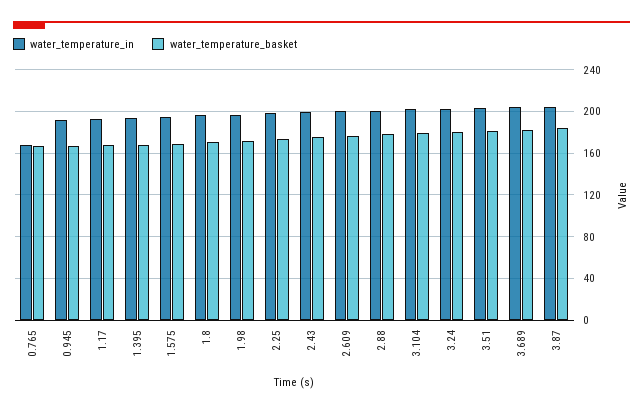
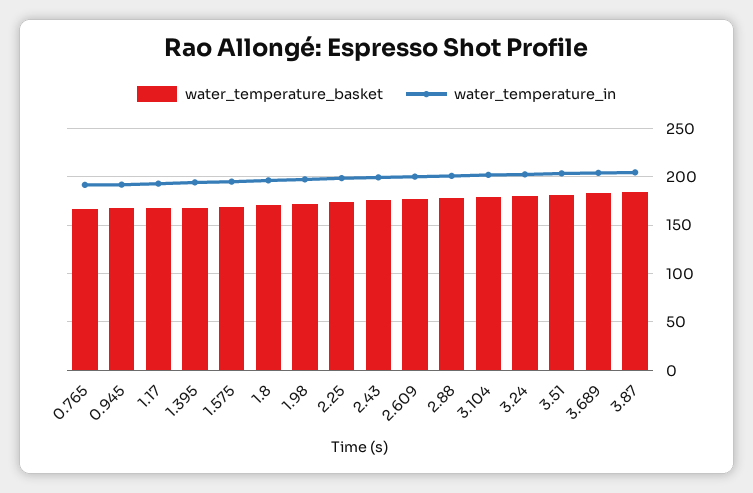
water_temperature_in, 0.765: 170 -> 190

